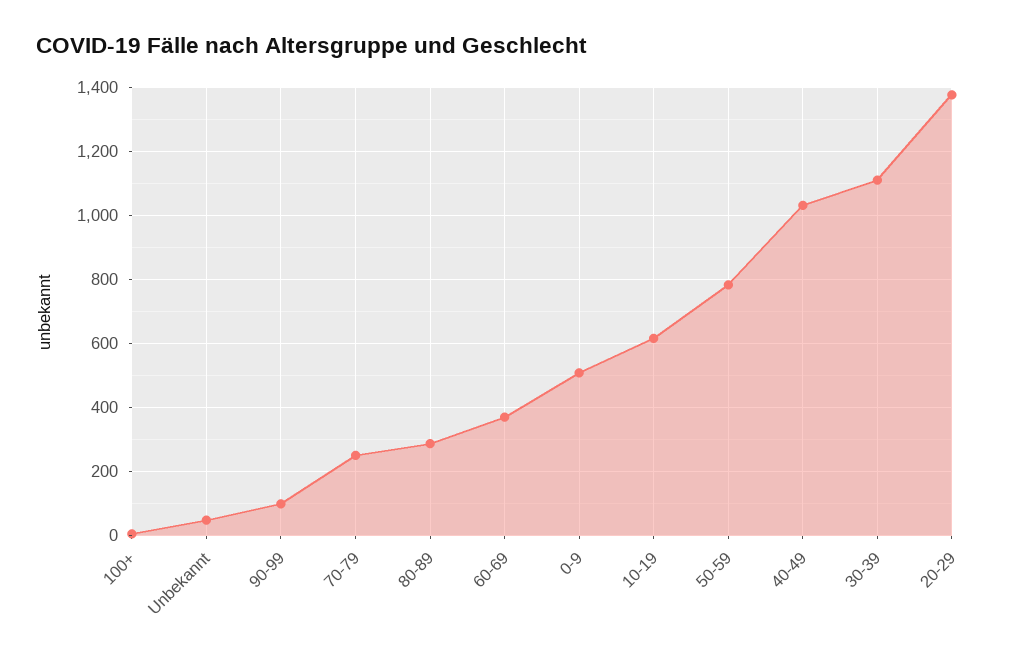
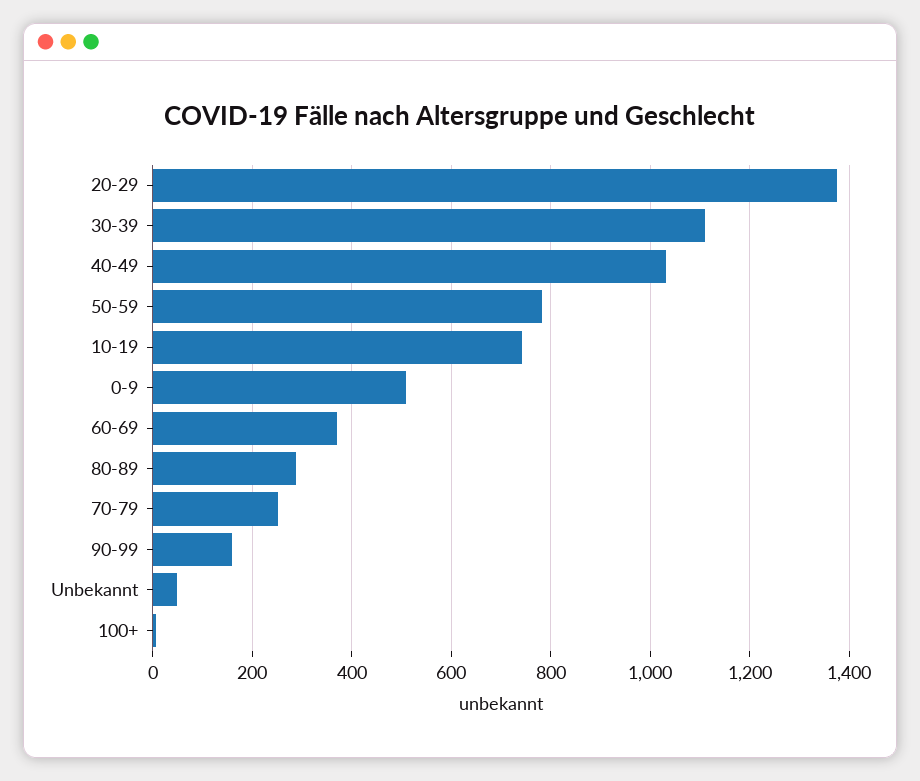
90-99: 100 -> 160
10-19: 620 -> 740

